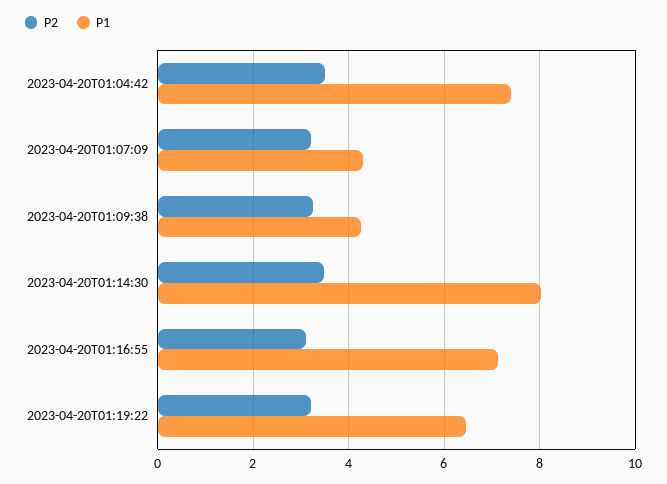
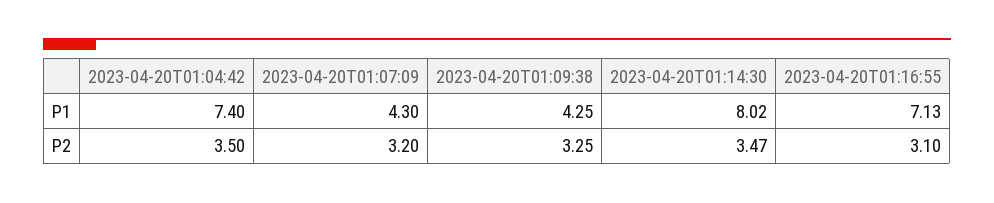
P2, 2023-04-20T01:19:22: 3.2 -> none
P1, 2023-04-20T01:19:22: 6.4 -> none

